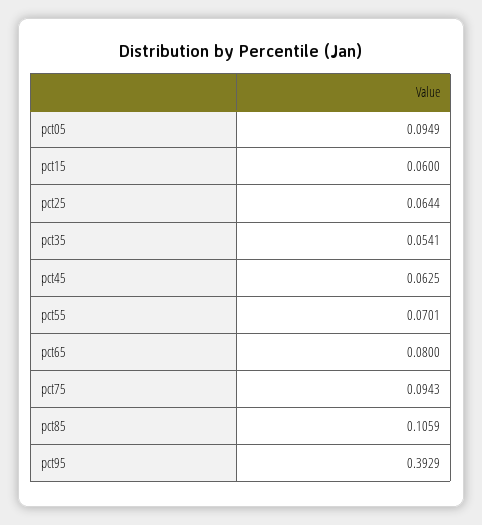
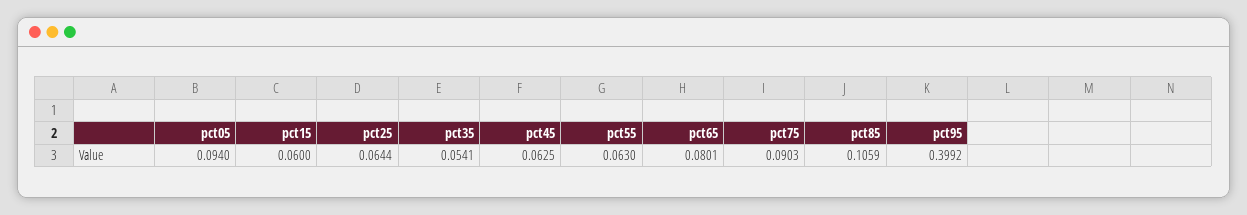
pct05: 0.0949 -> 0.094
pct55: 0.0701 -> 0.063
pct65: 0.08 -> 0.0801
pct75: 0.0943 -> 0.0903
pct95: 0.3929 -> 0.3992

